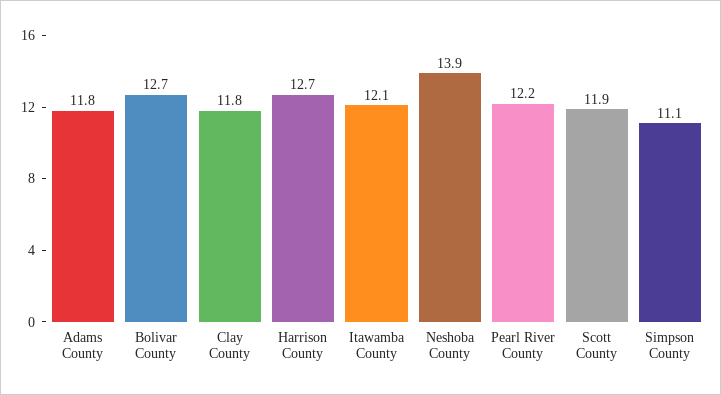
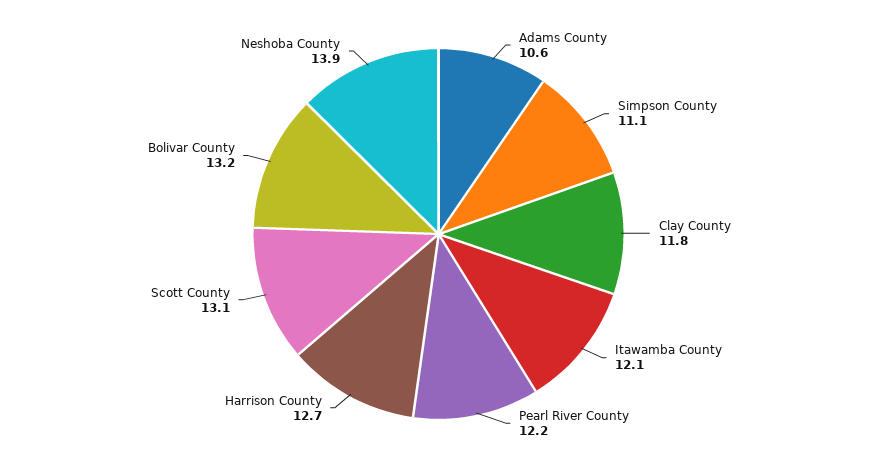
Adams County: 11.8 -> 10.6
Bolivar County: 12.7 -> 13.2
Scott County: 11.9 -> 13.1

